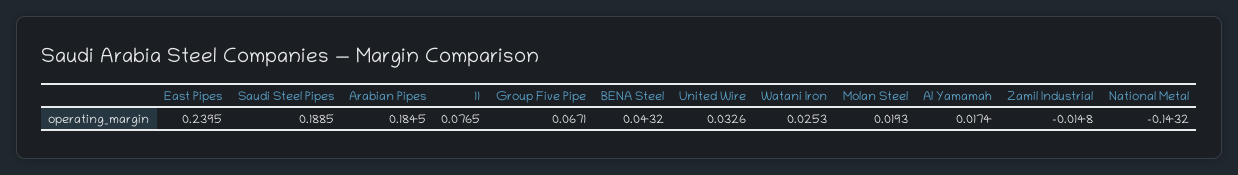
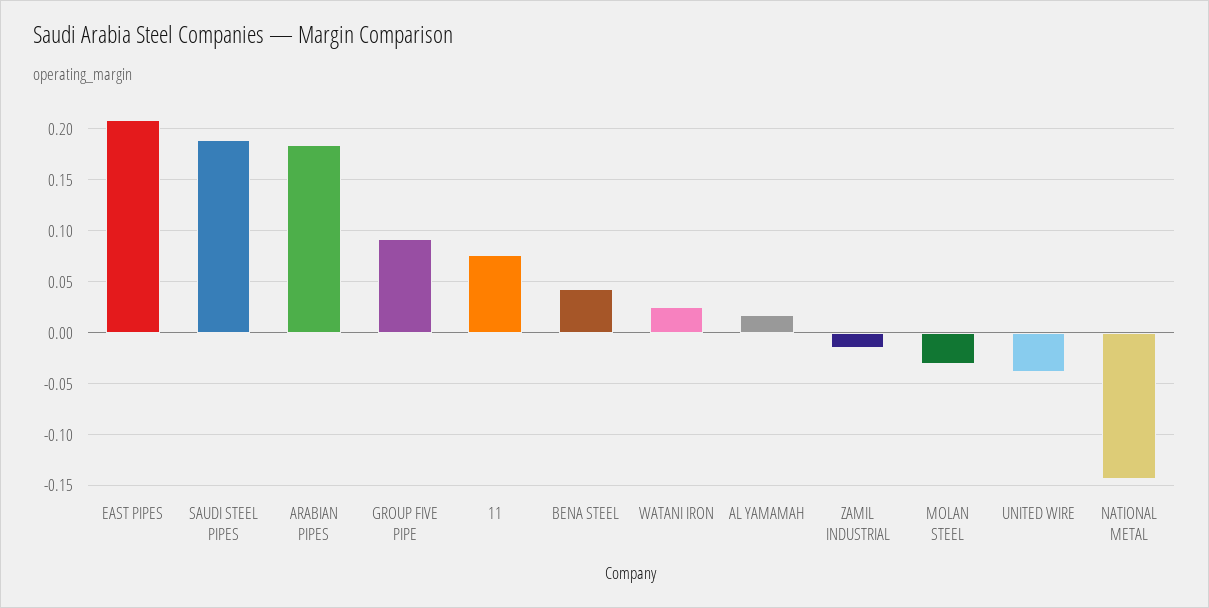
East Pipes: 0.2395 -> 0.21
Group Five Pipe: 0.0671 -> 0.09
United Wire: 0.0326 -> -0.04
Molan Steel: 0.0193 -> -0.03

